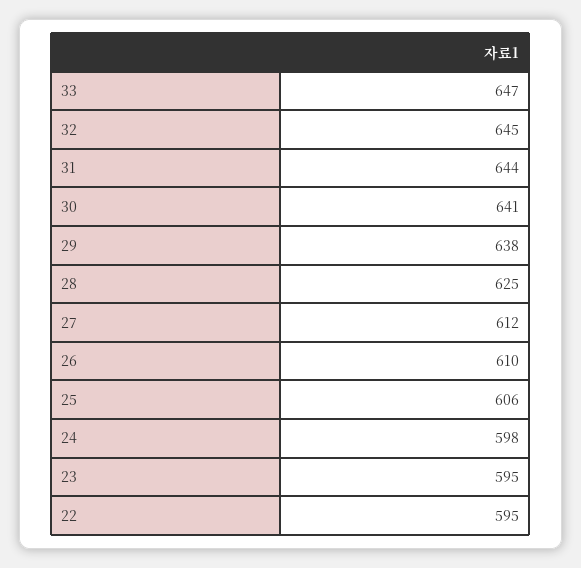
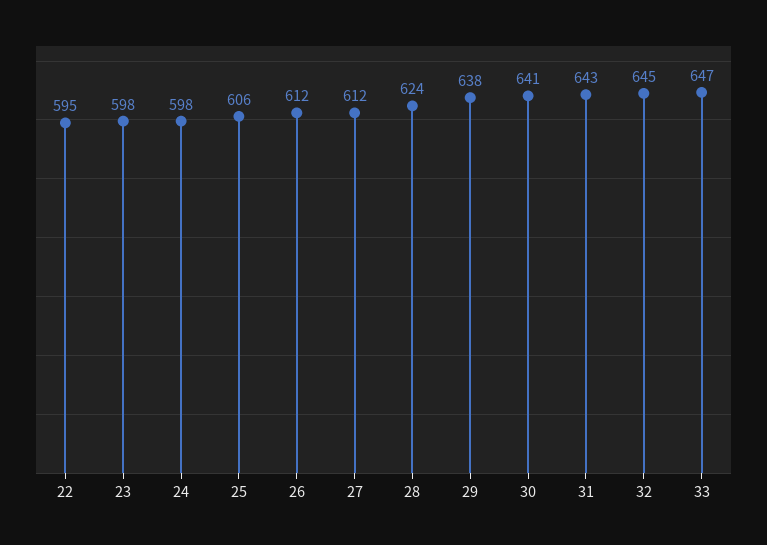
31: 644 -> 643
28: 625 -> 624
26: 610 -> 612
23: 595 -> 598

